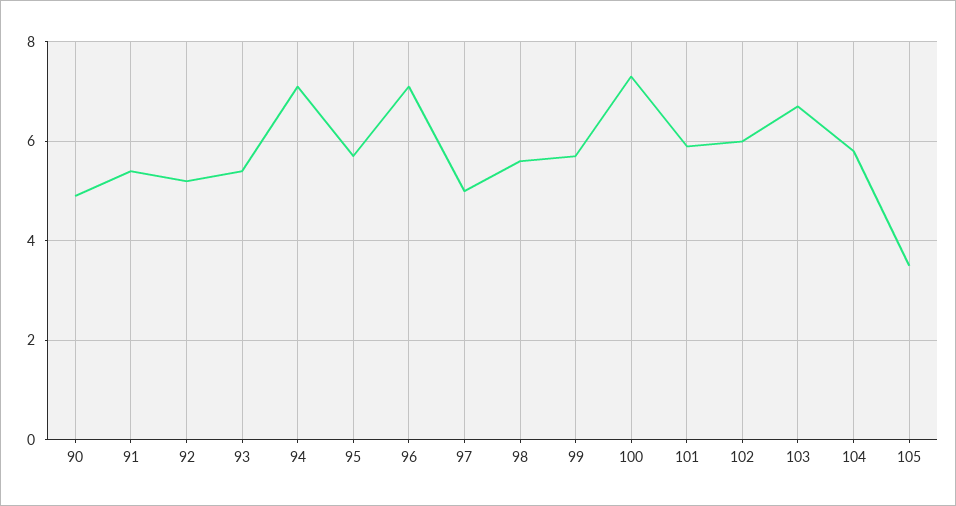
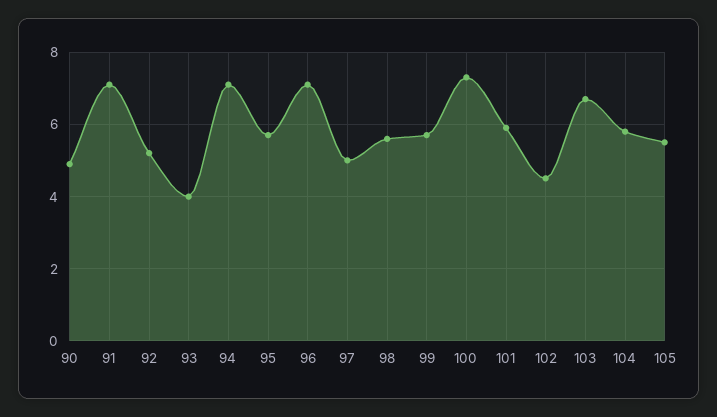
91: 5.5 -> 7
93: 5.5 -> 4
102: 6 -> 4.5
105: 3.5 -> 5.5

